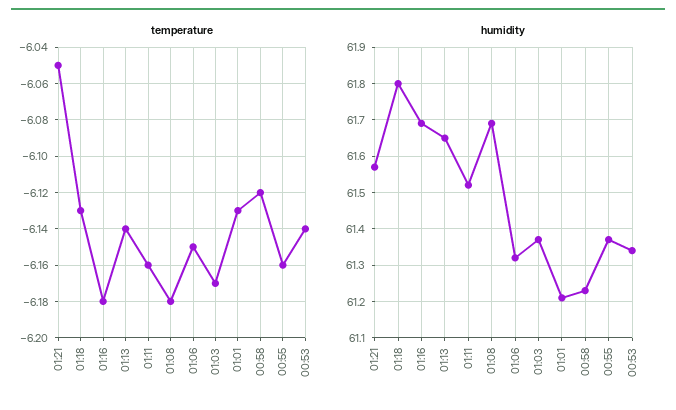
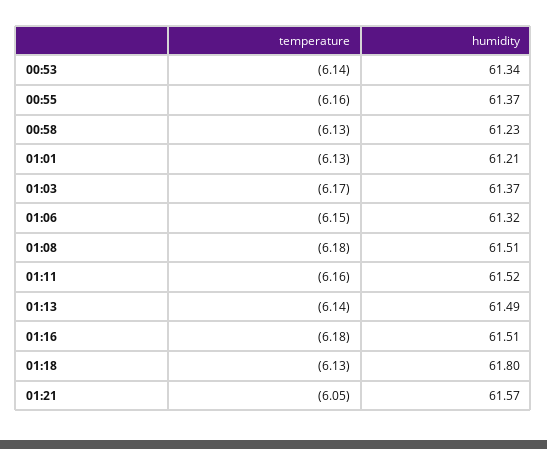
temperature, 00:58: -6.12 -> -6.13
humidity, 01:16: 61.7 -> 61.51
humidity, 01:13: 61.65 -> 61.49
humidity, 01:08: 61.7 -> 61.51

